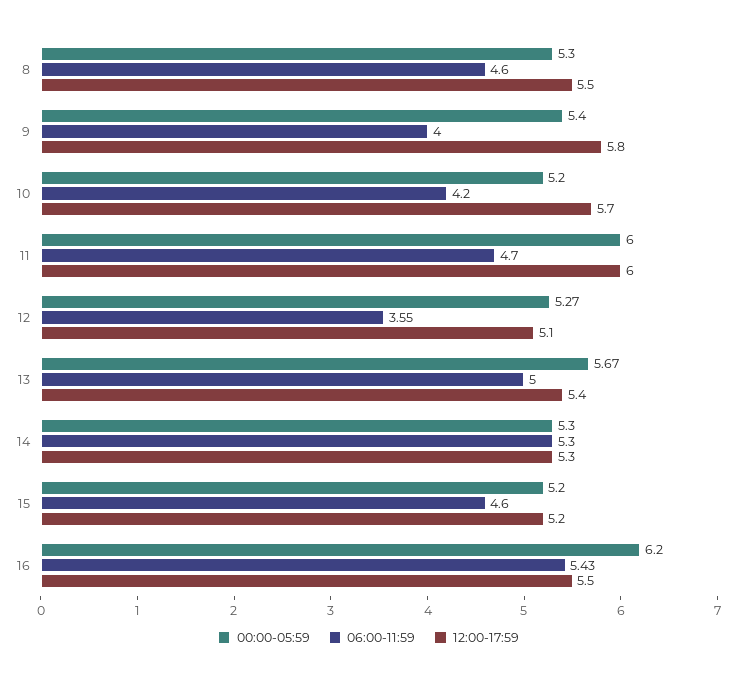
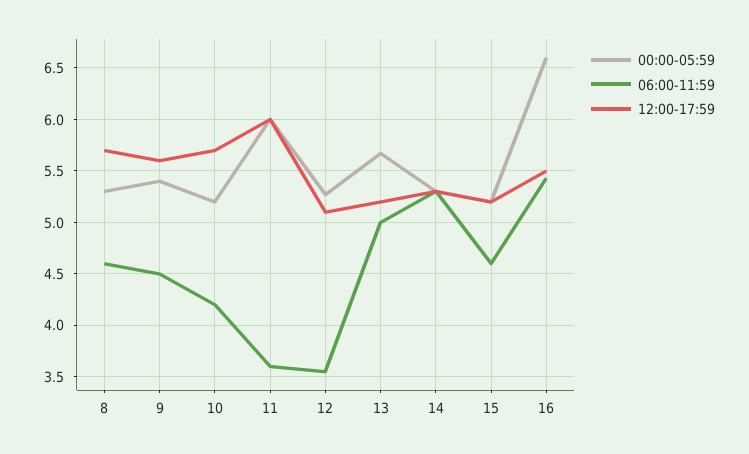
12:00-17:59, 8: 5.5 -> 5.7
06:00-11:59, 9: 4 -> 4.5
12:00-17:59, 9: 5.8 -> 5.6
06:00-11:59, 11: 4.7 -> 3.6
12:00-17:59, 13: 5.4 -> 5.2
00:00-05:59, 16: 6.2 -> 6.6

